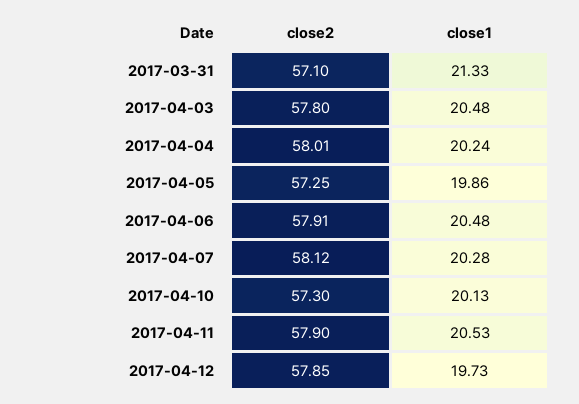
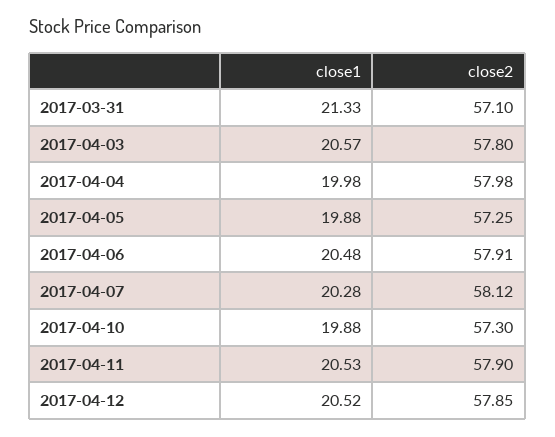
close1, 2017-04-03: 20.48 -> 20.57
close2, 2017-04-04: 58.01 -> 57.98
close1, 2017-04-04: 20.24 -> 19.98
close1, 2017-04-05: 19.86 -> 19.88
close1, 2017-04-10: 20.13 -> 19.88
close1, 2017-04-12: 19.73 -> 20.52

